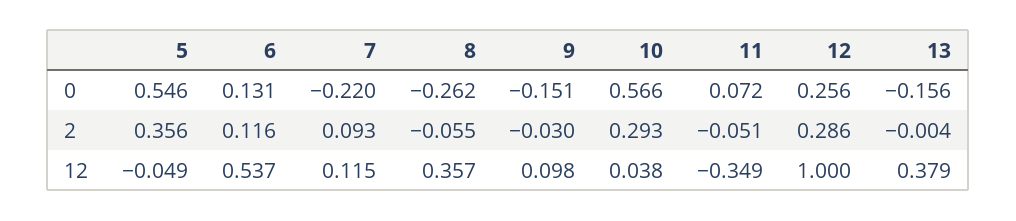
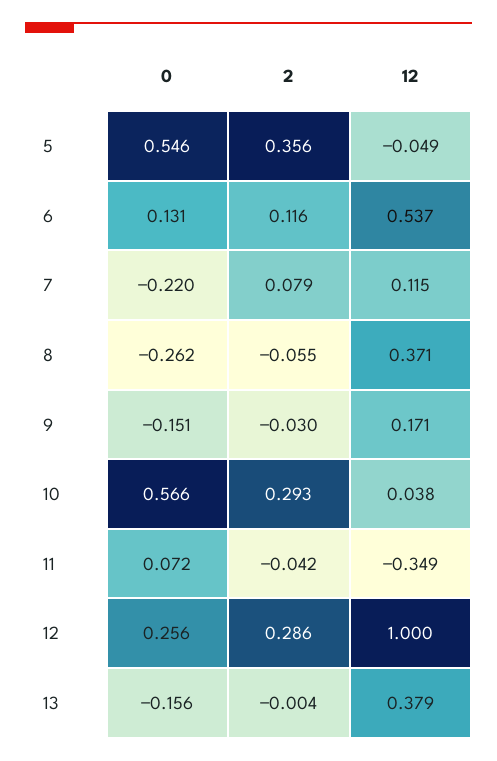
7, 2: 0.093 -> 0.079
11, 2: -0.051 -> -0.042
8, 12: 0.357 -> 0.371
9, 12: 0.098 -> 0.171

